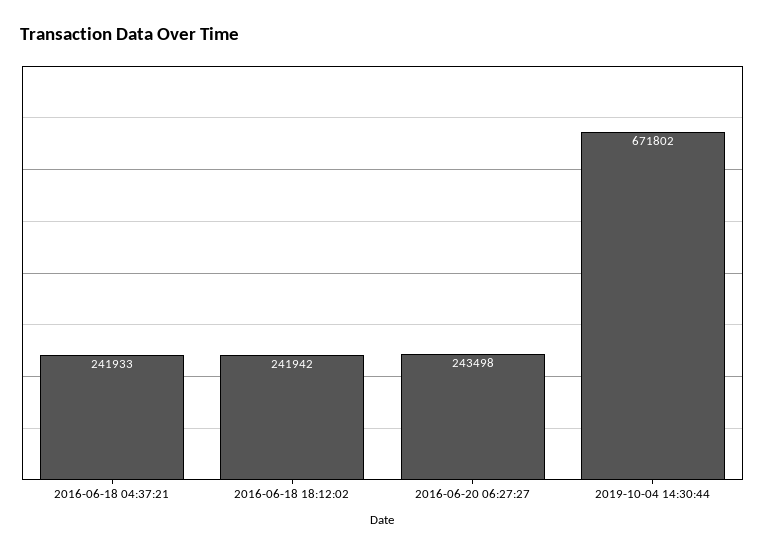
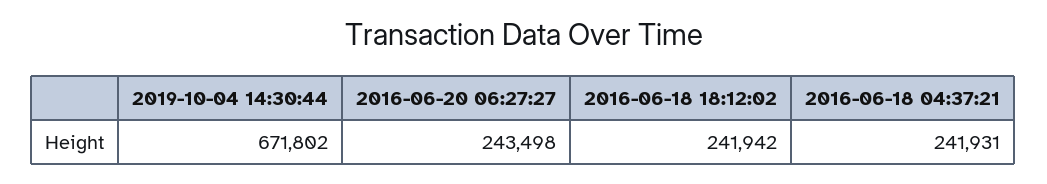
2016-06-18 04:37:21: 241933 -> 241931

